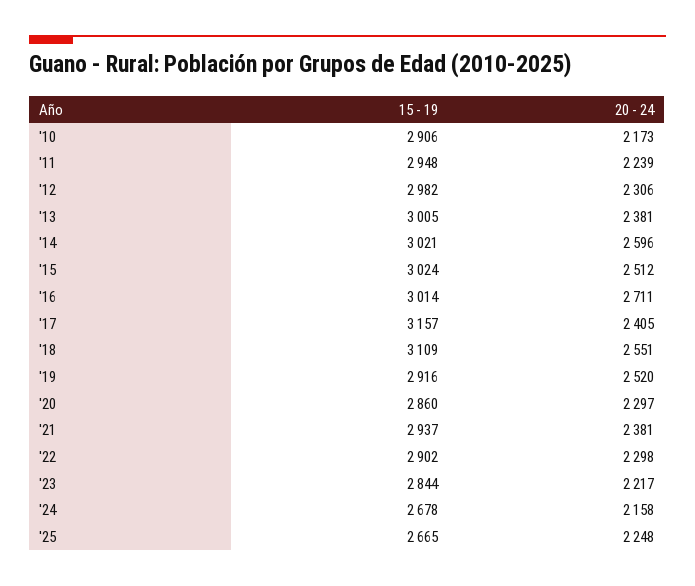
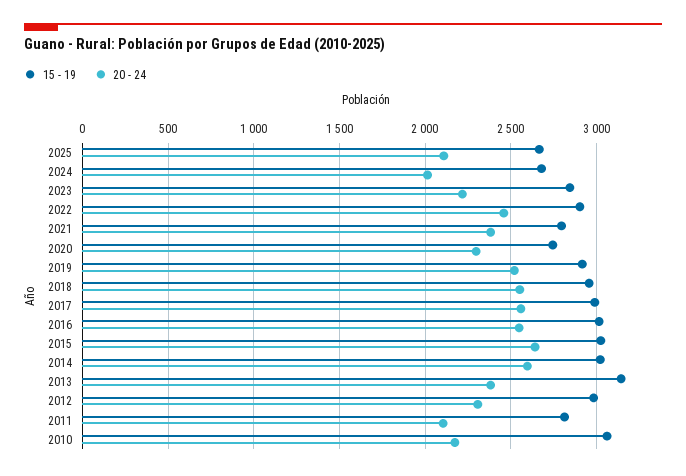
15 - 19, '10: 2906 -> 3050
15 - 19, '11: 2948 -> 2800
20 - 24, '11: 2239 -> 2100
15 - 19, '13: 3005 -> 3150
20 - 24, '15: 2512 -> 2650
20 - 24, '16: 2711 -> 2550
15 - 19, '17: 3157 -> 3000
20 - 24, '17: 2405 -> 2550
15 - 19, '18: 3109 -> 2950
15 - 19, '20: 2860 -> 2750
15 - 19, '21: 2937 -> 2800
20 - 24, '22: 2298 -> 2450
20 - 24, '24: 2158 -> 2000
20 - 24, '25: 2248 -> 2100

